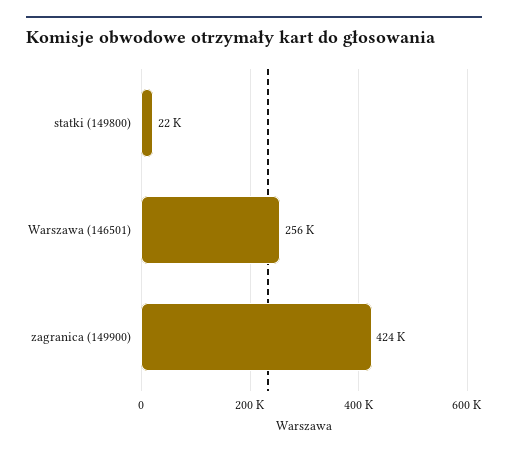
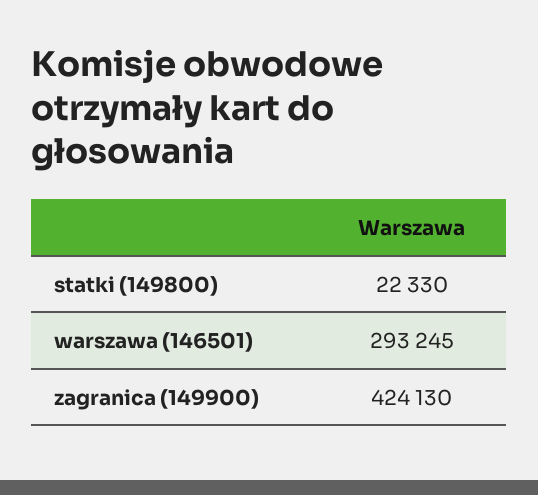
Warszawa (146501): 256000 -> 293245

